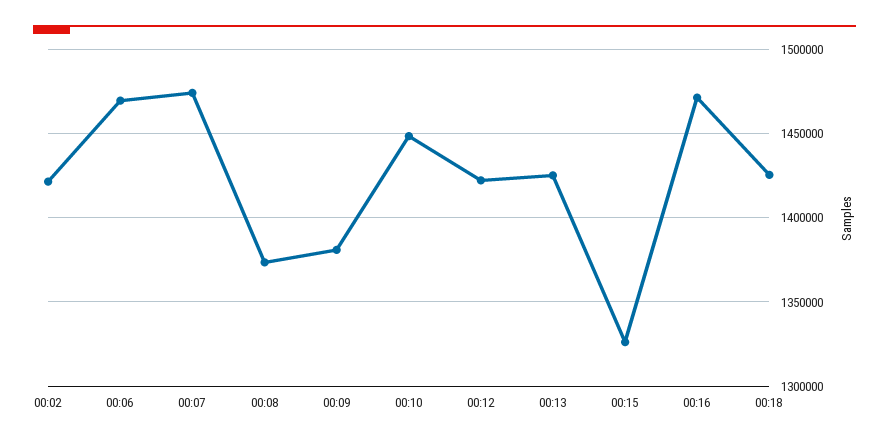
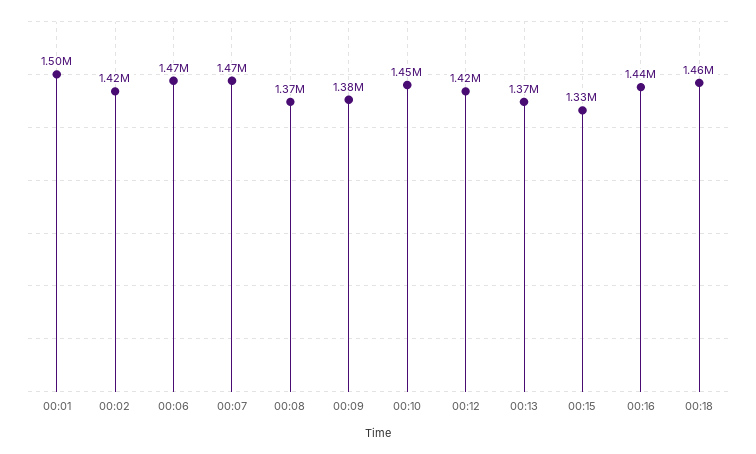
00:13: 1425000 -> 1370000
00:16: 1470000 -> 1440000
00:18: 1425000 -> 1460000
00:01: none -> 1500000

